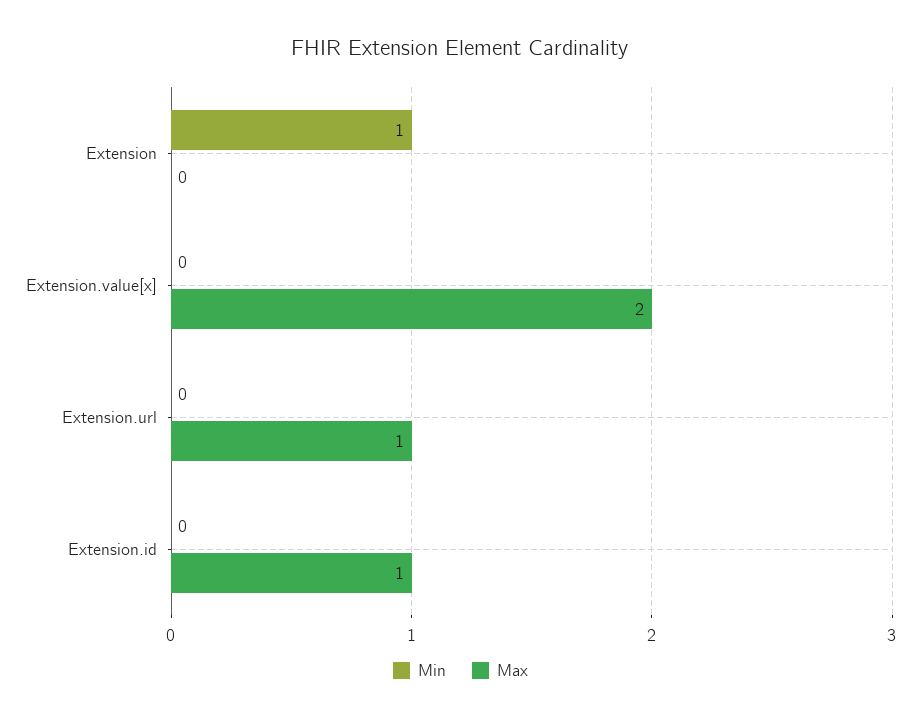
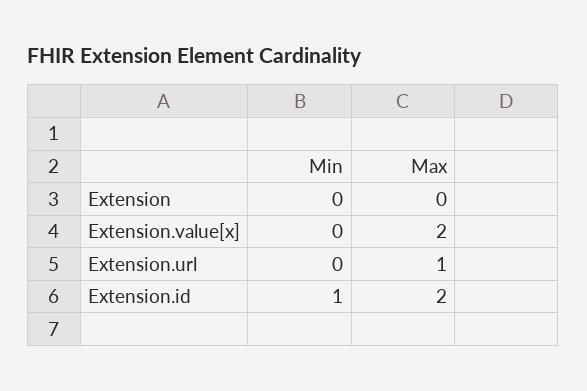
Min, Extension: 1 -> 0
Min, Extension.id: 0 -> 1
Max, Extension.id: 1 -> 2

